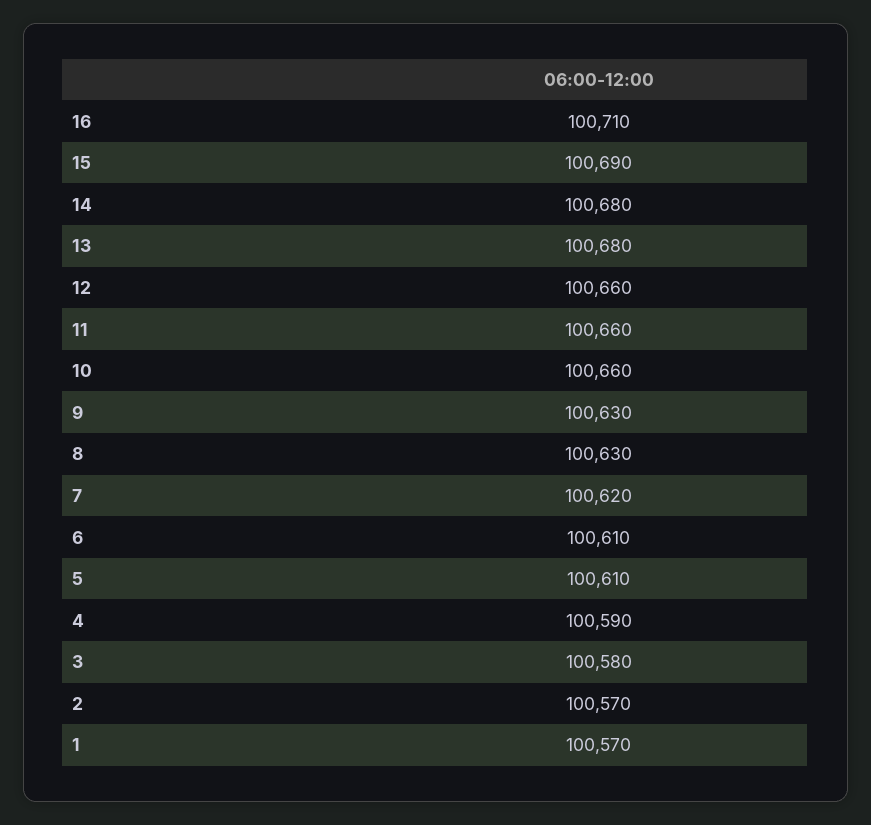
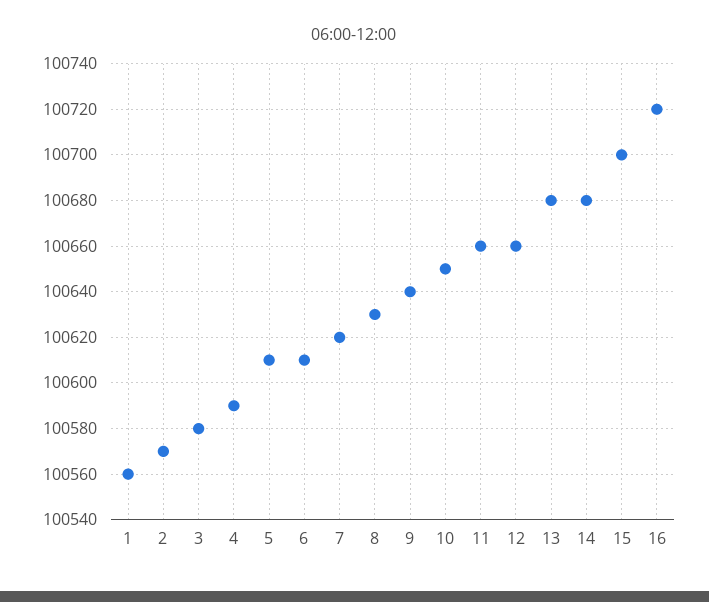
16: 100710 -> 100720
15: 100690 -> 100700
10: 100660 -> 100650
9: 100630 -> 100640
1: 100570 -> 100560

